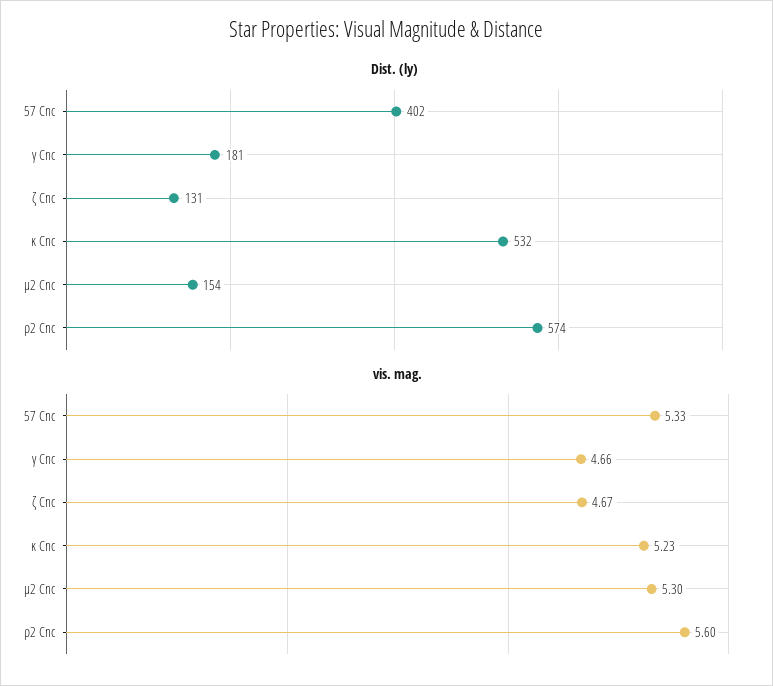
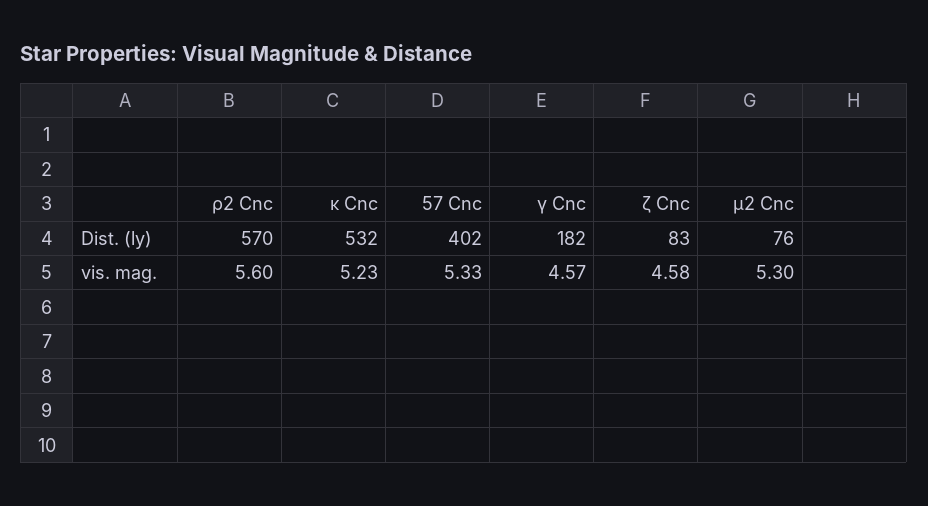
Dist. (ly), γ Cnc: 181 -> 182
Dist. (ly), ζ Cnc: 131 -> 83
Dist. (ly), μ2 Cnc: 154 -> 76
Dist. (ly), ρ2 Cnc: 574 -> 570
vis. mag., γ Cnc: 4.66 -> 4.57
vis. mag., ζ Cnc: 4.67 -> 4.58

